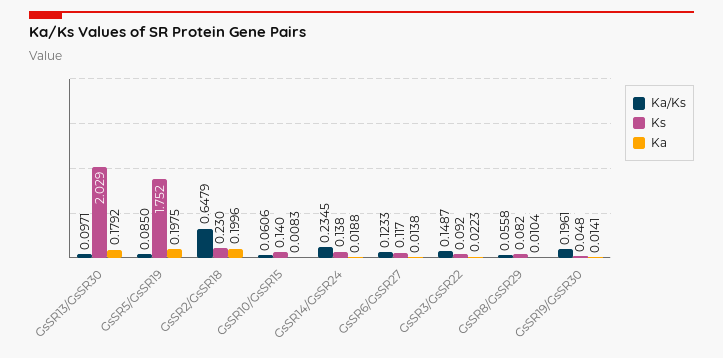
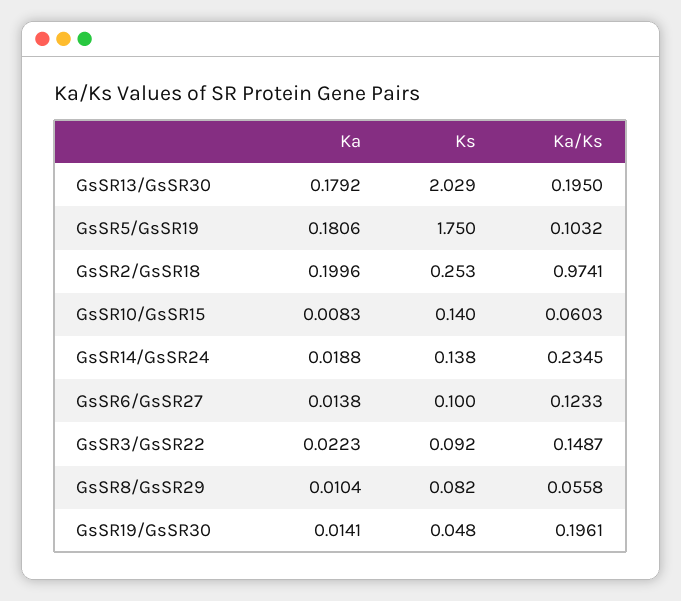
Ka/Ks, GsSR13/GsSR30: 0.0971 -> 0.195
Ka/Ks, GsSR5/GsSR19: 0.085 -> 0.1032
Ks, GsSR5/GsSR19: 1.752 -> 1.75
Ka, GsSR5/GsSR19: 0.1975 -> 0.1806
Ka/Ks, GsSR2/GsSR18: 0.6479 -> 0.9741
Ks, GsSR2/GsSR18: 0.23 -> 0.253
Ka/Ks, GsSR10/GsSR15: 0.0606 -> 0.0603
Ks, GsSR6/GsSR27: 0.117 -> 0.1

